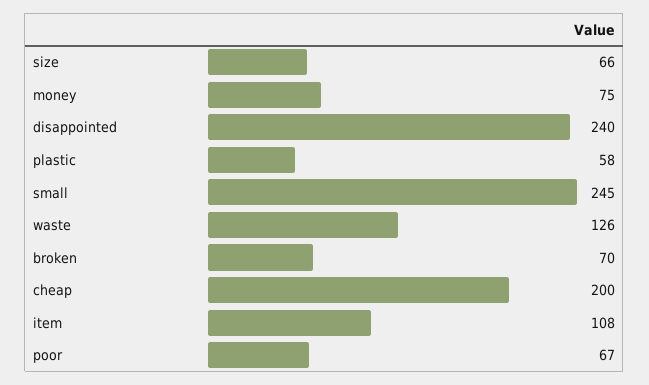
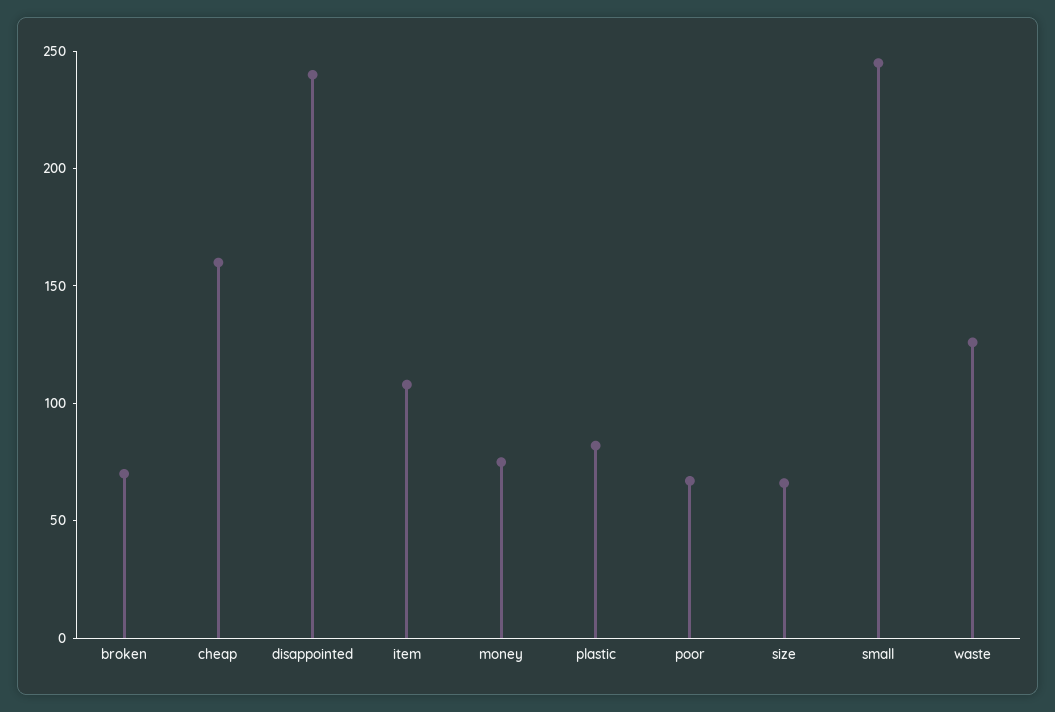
plastic: 58 -> 80
cheap: 200 -> 160

